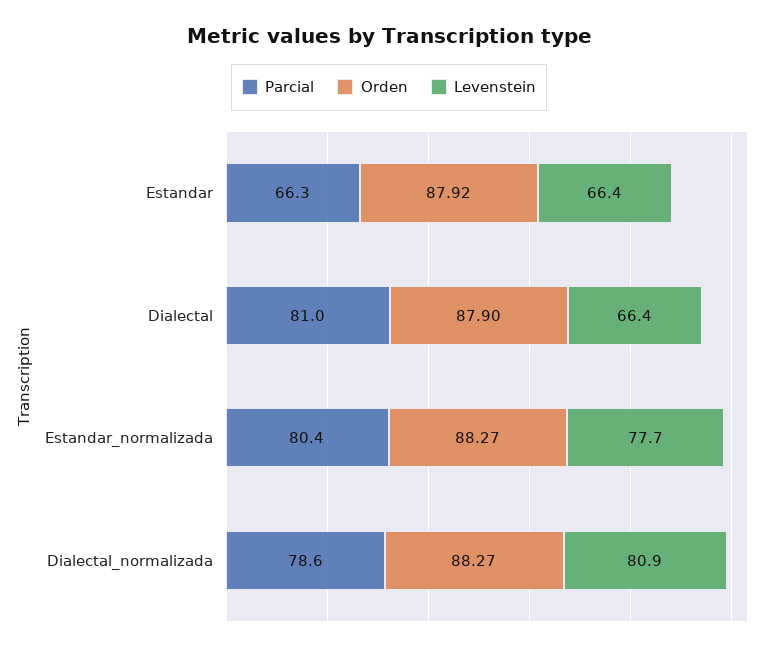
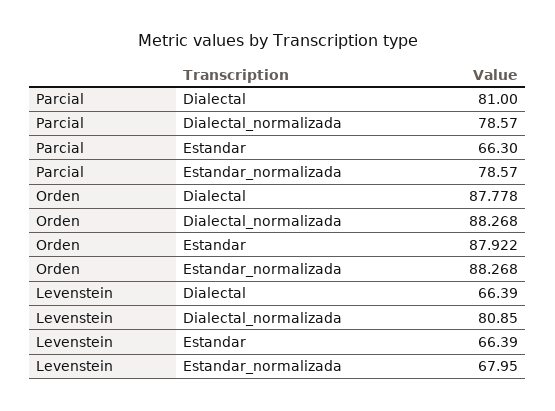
Orden, Dialectal: 87.9 -> 87.778
Parcial, Estandar_normalizada: 80.4 -> 78.57
Levenstein, Estandar_normalizada: 77.7 -> 67.95

